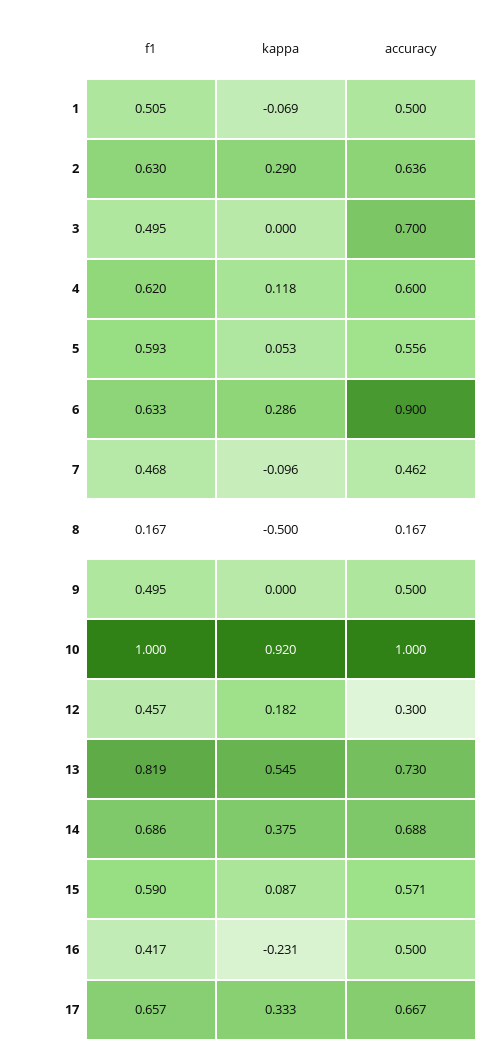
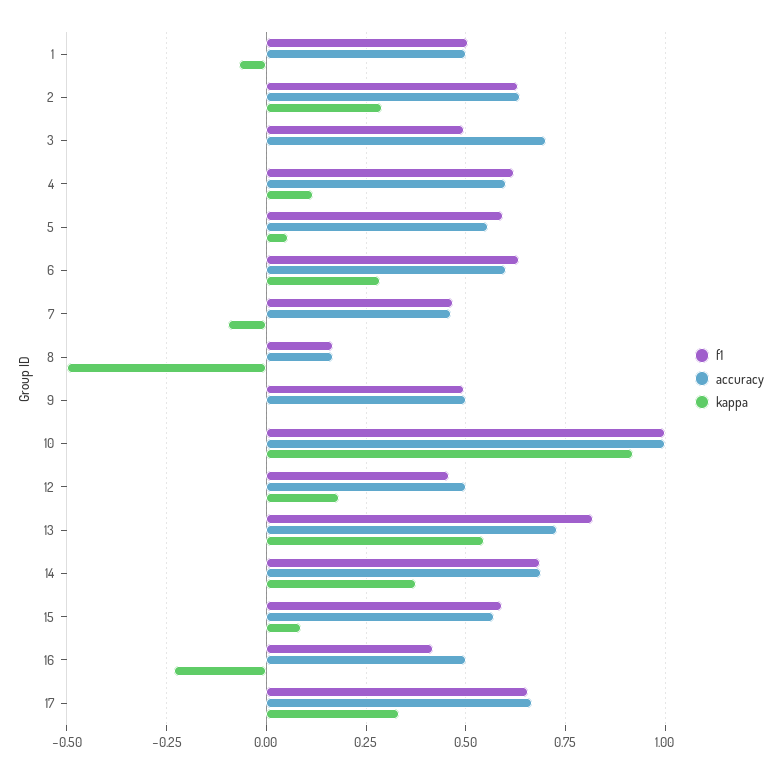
accuracy, 6: 0.9 -> 0.6
accuracy, 12: 0.3 -> 0.5

